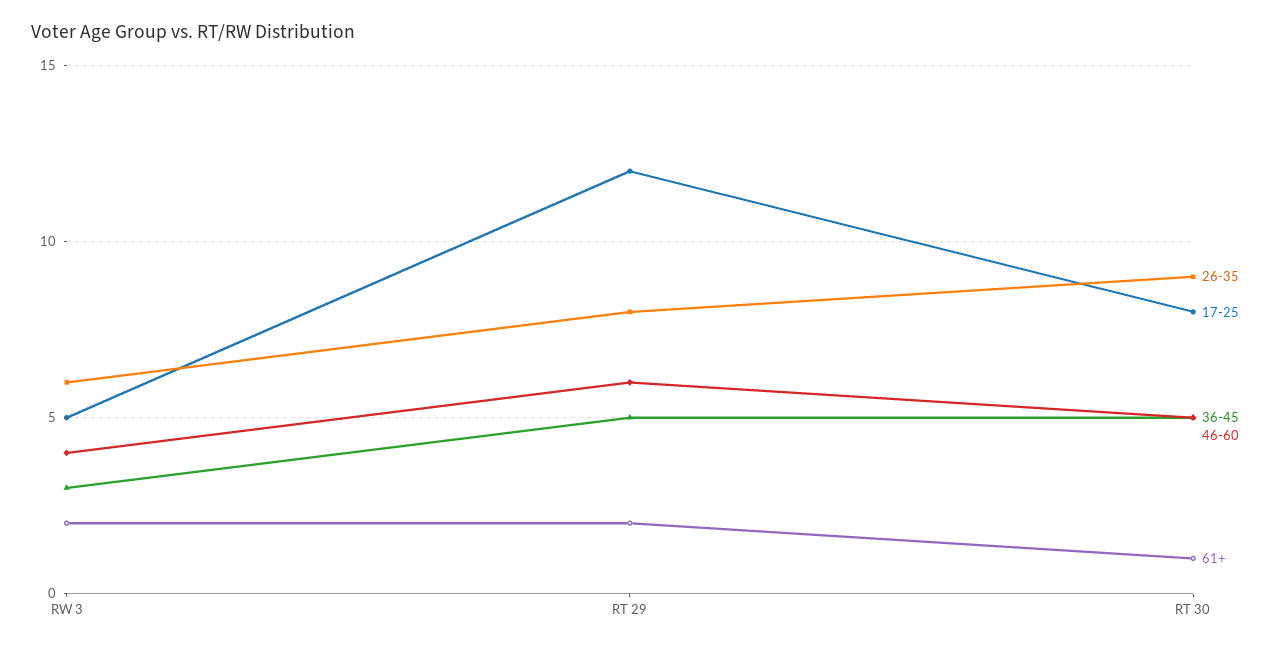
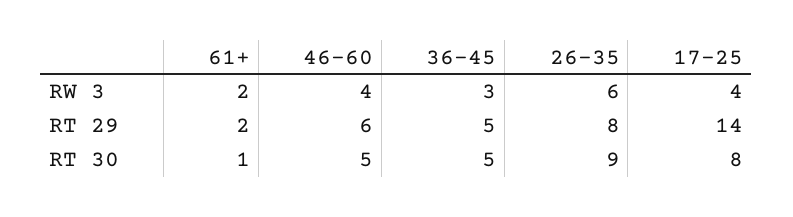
17-25, RW 3: 5 -> 4
17-25, RT 29: 12 -> 14

